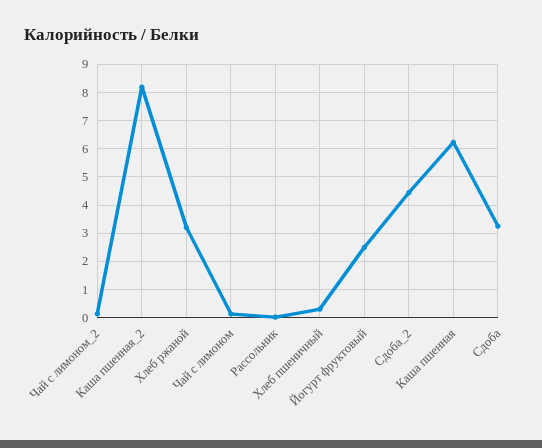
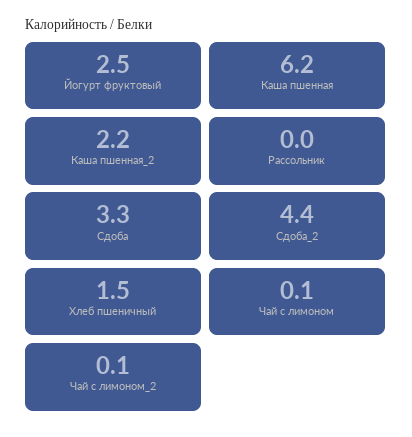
Каша пшенная_2: 8.25 -> 2.2
Хлеб ржаной: 3.25 -> none
Хлеб пшеничный: 0.25 -> 1.5

